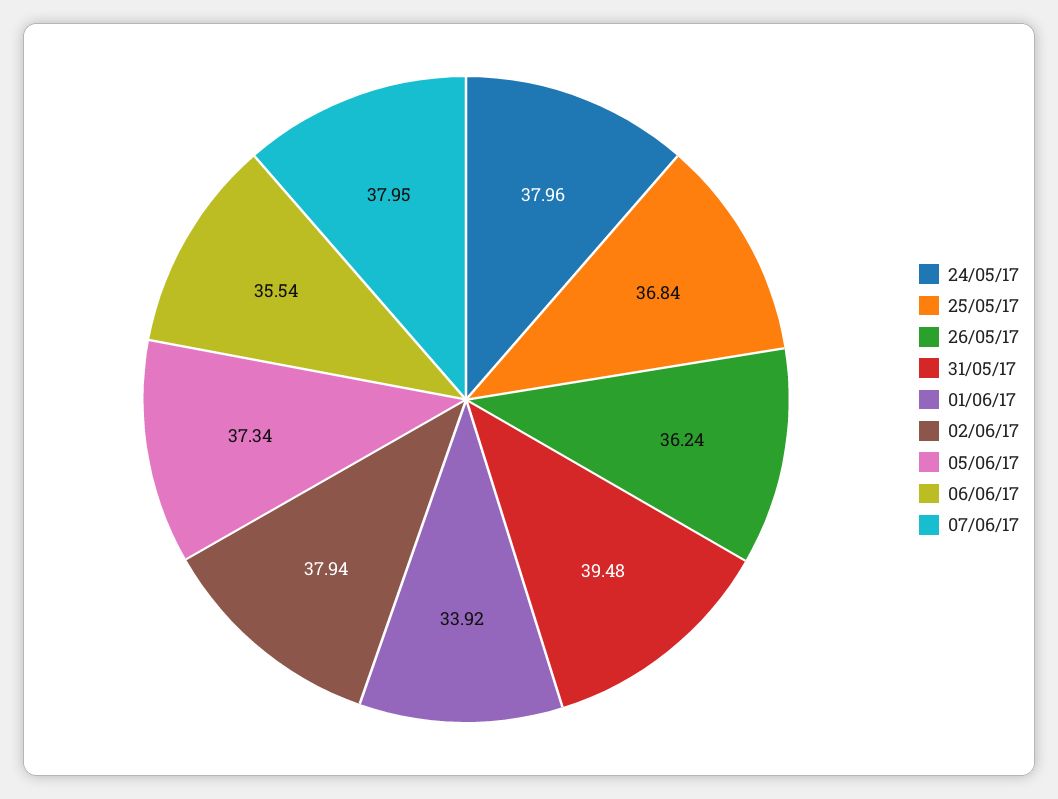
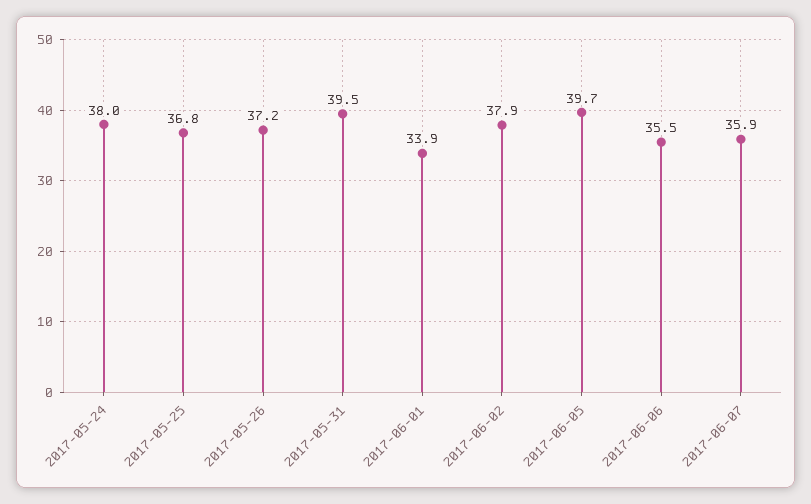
26/05/17: 36.24 -> 37.2
05/06/17: 37.34 -> 39.7
07/06/17: 37.95 -> 35.9

